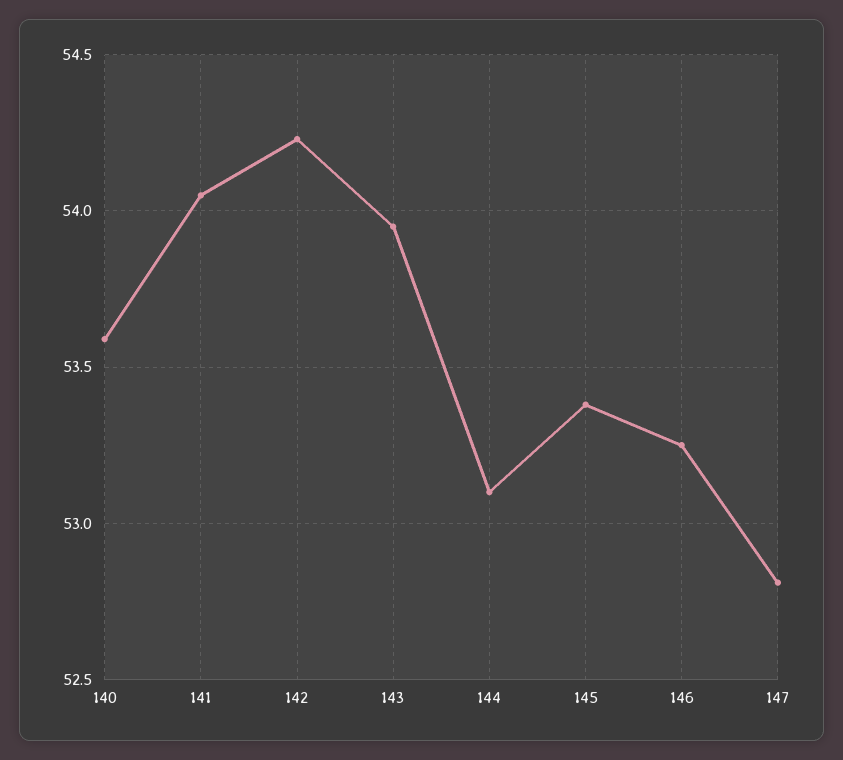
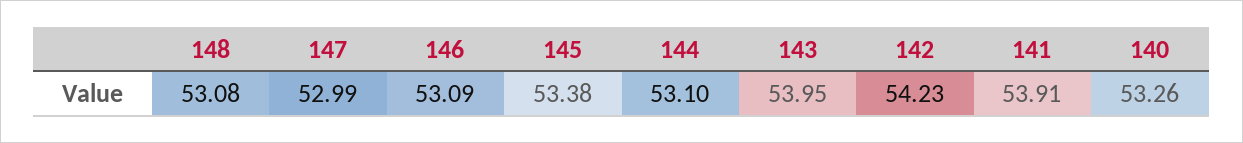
140: 53.6 -> 53.26
141: 54.05 -> 53.91
146: 53.25 -> 53.09
147: 52.8 -> 52.99
148: none -> 53.08

